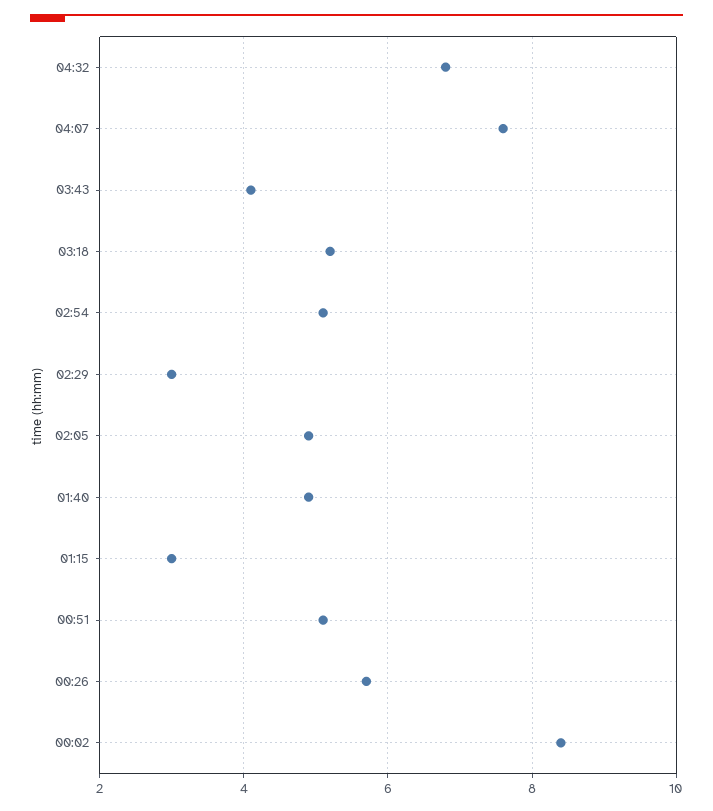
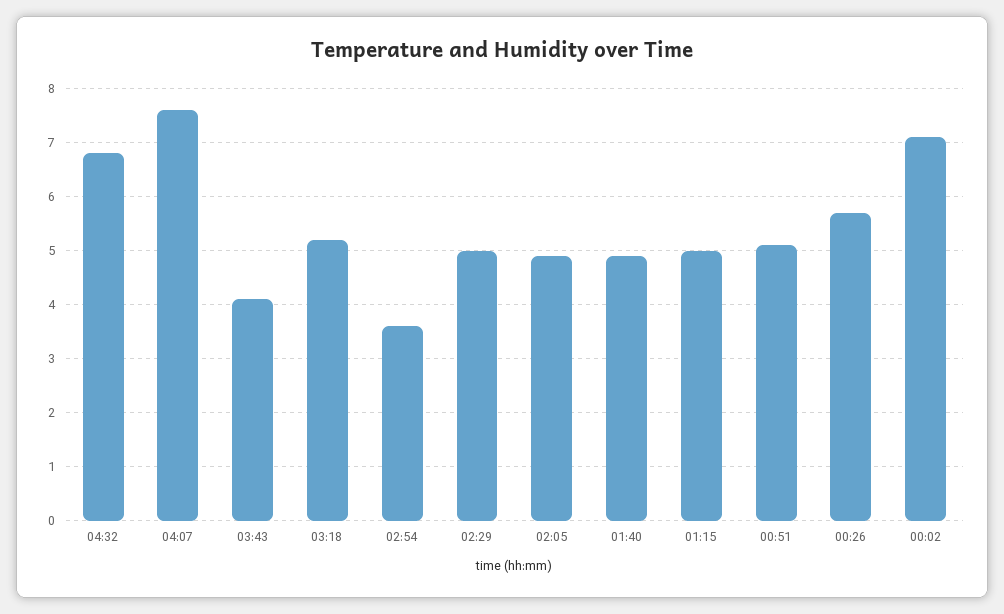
02:54: 5 -> 3.5
02:29: 3 -> 5
01:15: 3 -> 5
00:02: 8.5 -> 7

